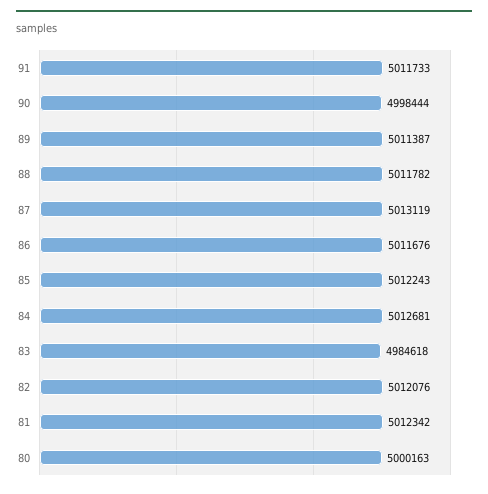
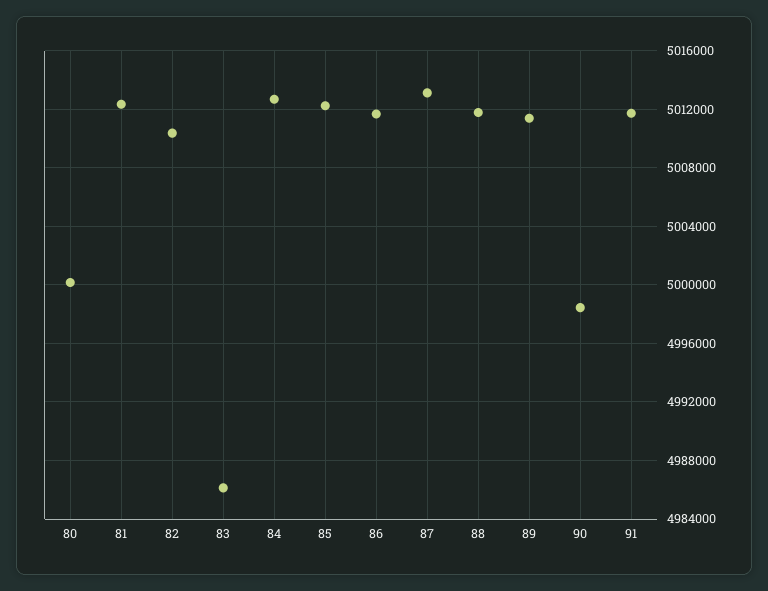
83: 4984618 -> 4986000
82: 5012076 -> 5010500

